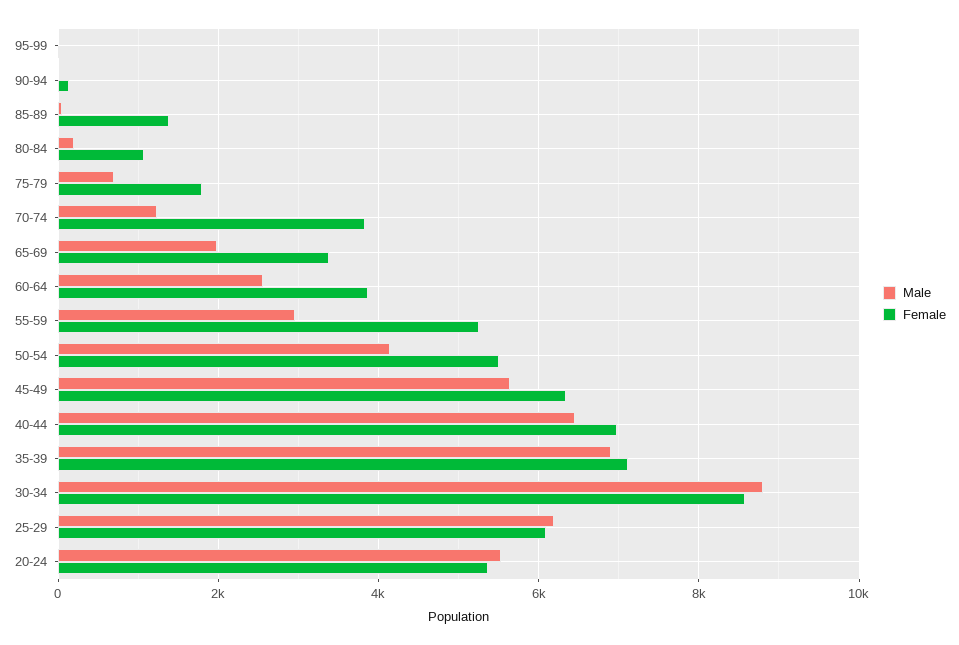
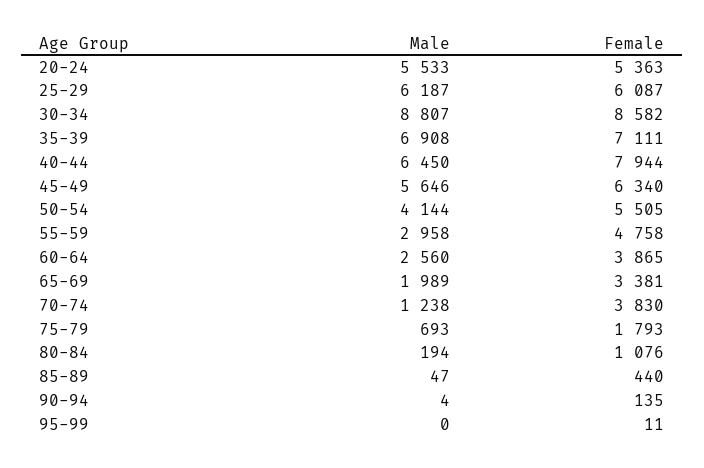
Female, 85-89: 1400 -> 440
Female, 55-59: 5200 -> 4758
Female, 40-44: 7000 -> 7944

